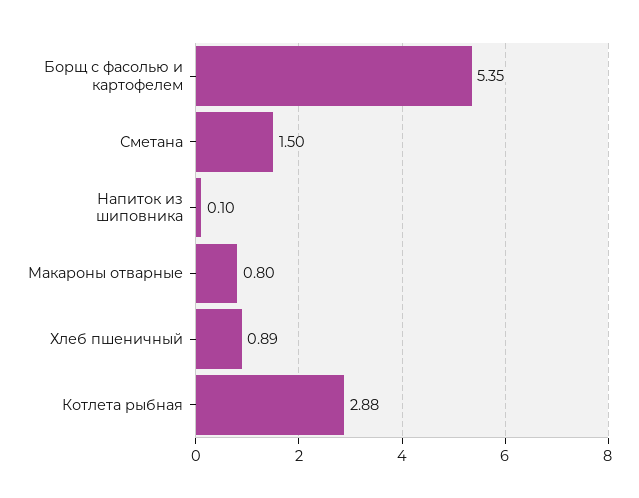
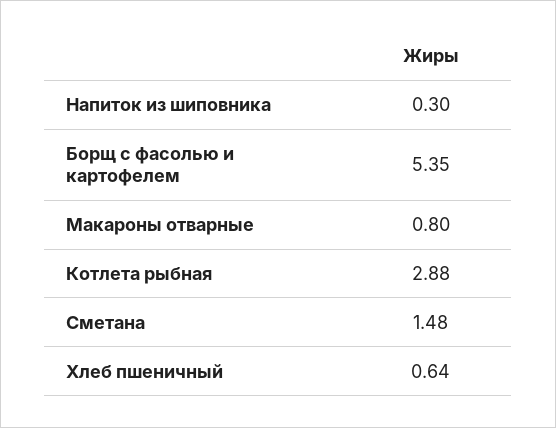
Сметана: 1.5 -> 1.48
Напиток из шиповника: 0.1 -> 0.3
Хлеб пшеничный: 0.89 -> 0.64

